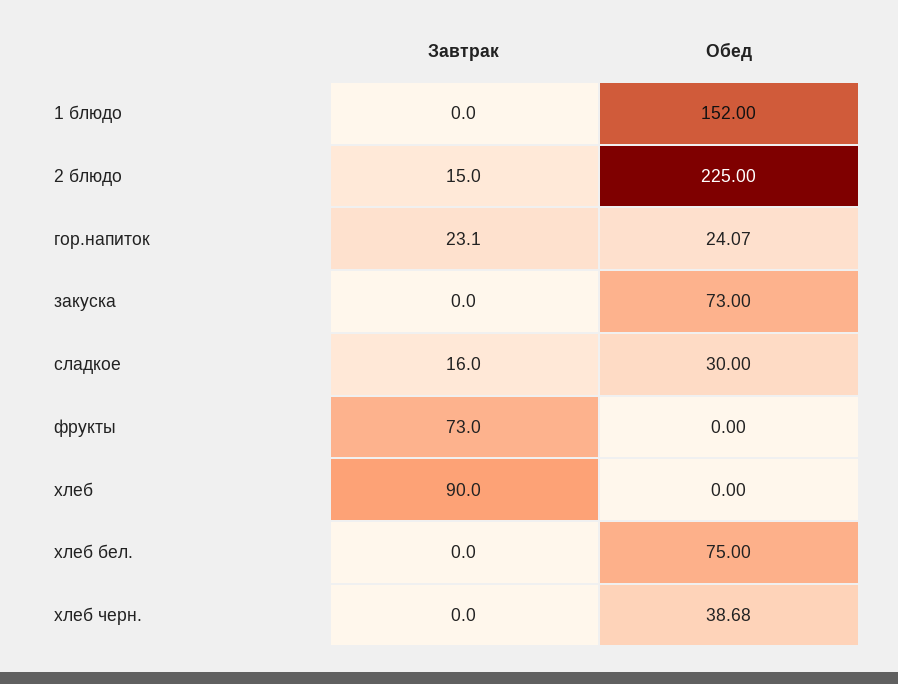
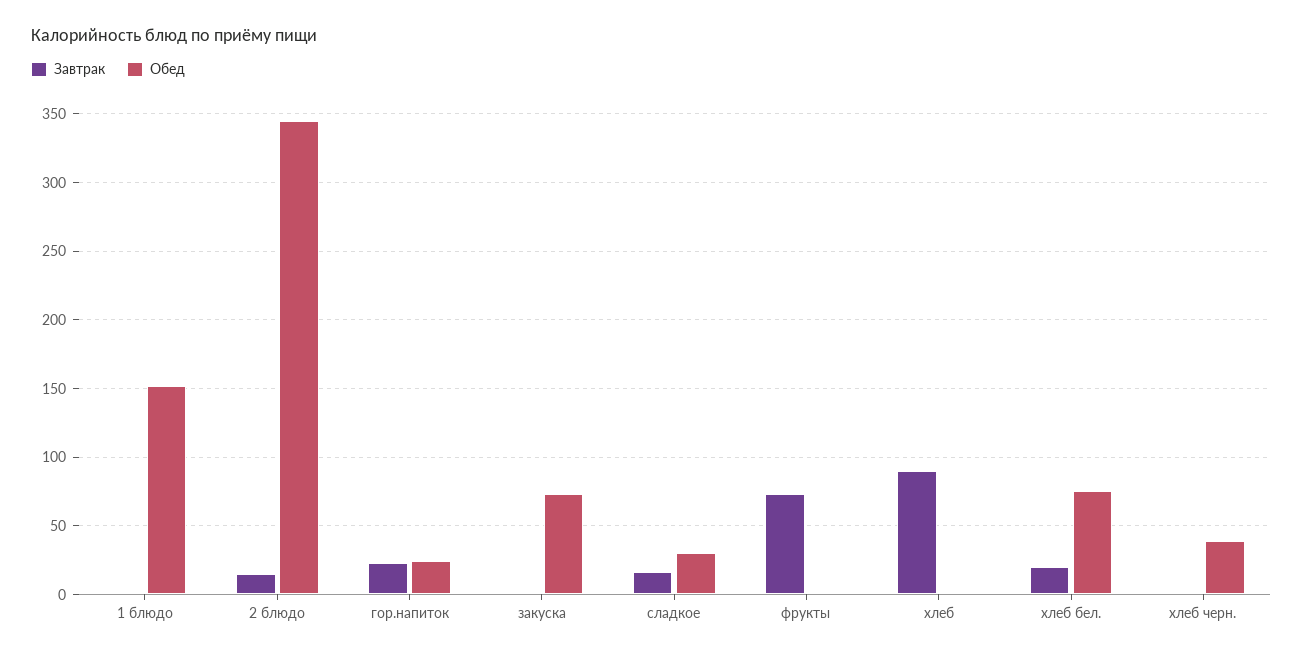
Обед, 2 блюдо: 225 -> 345
Завтрак, хлеб бел.: 0 -> 20

